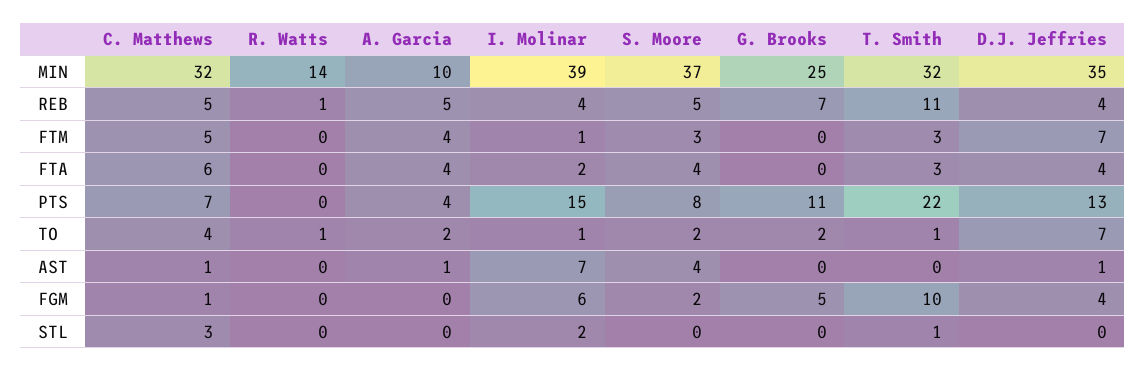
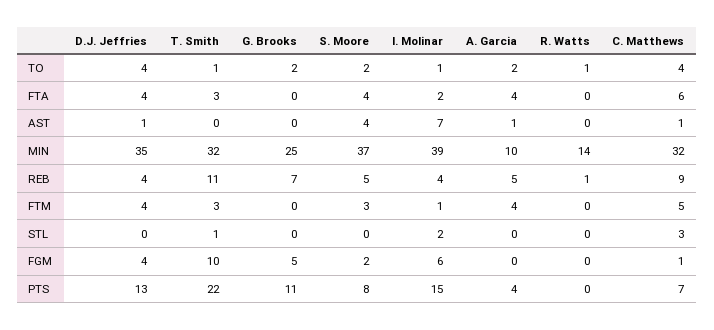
C. Matthews, REB: 5 -> 9
D.J. Jeffries, FTM: 7 -> 4
D.J. Jeffries, TO: 7 -> 4

